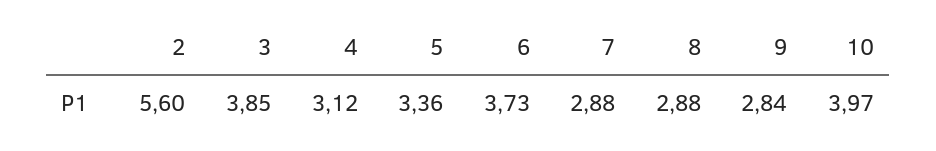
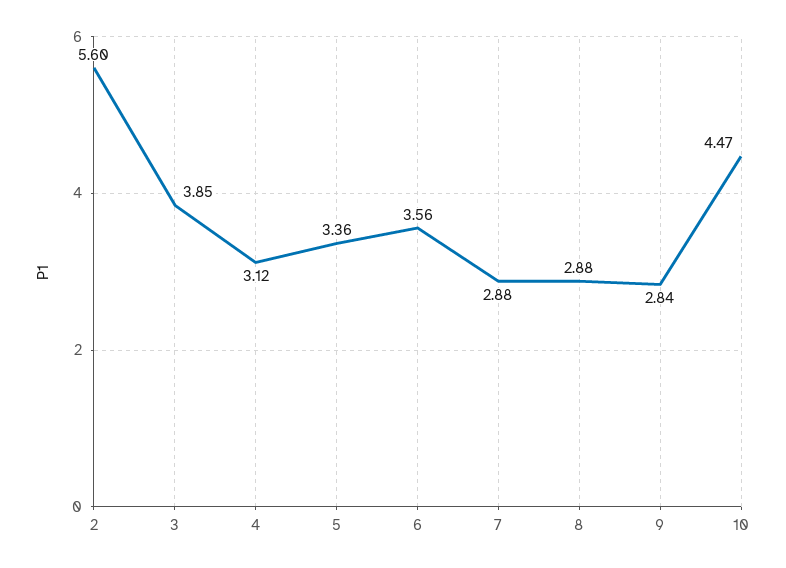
6: 3.73 -> 3.56
10: 3.97 -> 4.47

